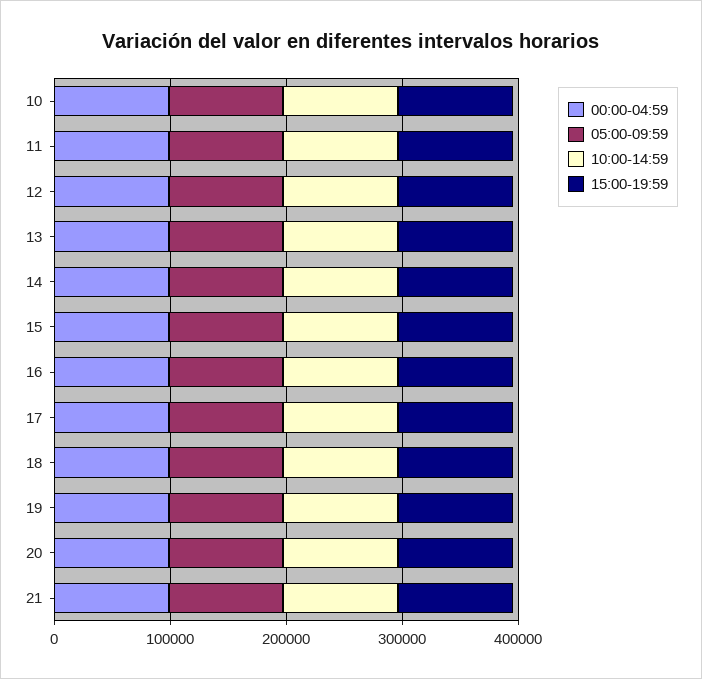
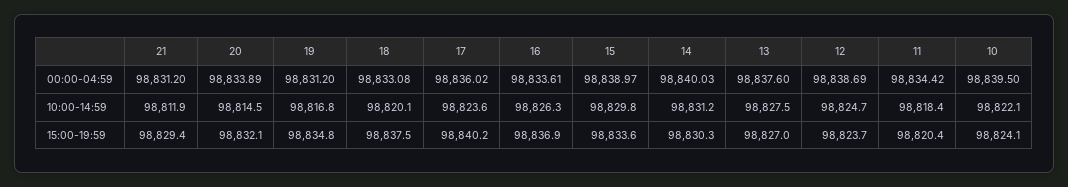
05:00-09:59, 10: 100000 -> none
05:00-09:59, 11: 100000 -> none
05:00-09:59, 12: 100000 -> none
05:00-09:59, 13: 100000 -> none
05:00-09:59, 14: 100000 -> none
05:00-09:59, 15: 100000 -> none
05:00-09:59, 16: 100000 -> none
05:00-09:59, 17: 100000 -> none
05:00-09:59, 18: 100000 -> none
05:00-09:59, 19: 100000 -> none
05:00-09:59, 20: 100000 -> none
05:00-09:59, 21: 100000 -> none

